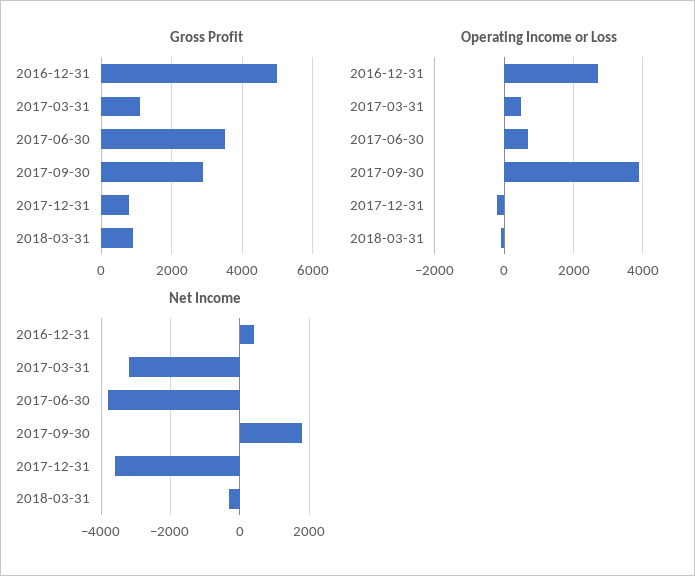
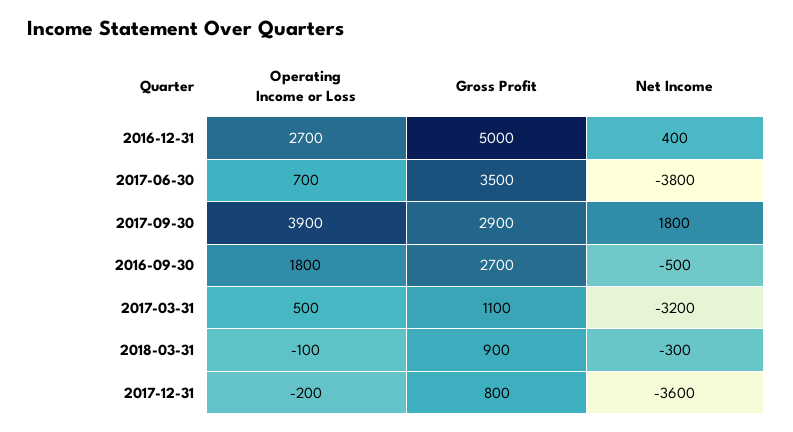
Operating Income or Loss, 2016-09-30: none -> 1800
Gross Profit, 2016-09-30: none -> 2700
Net Income, 2016-09-30: none -> -500

